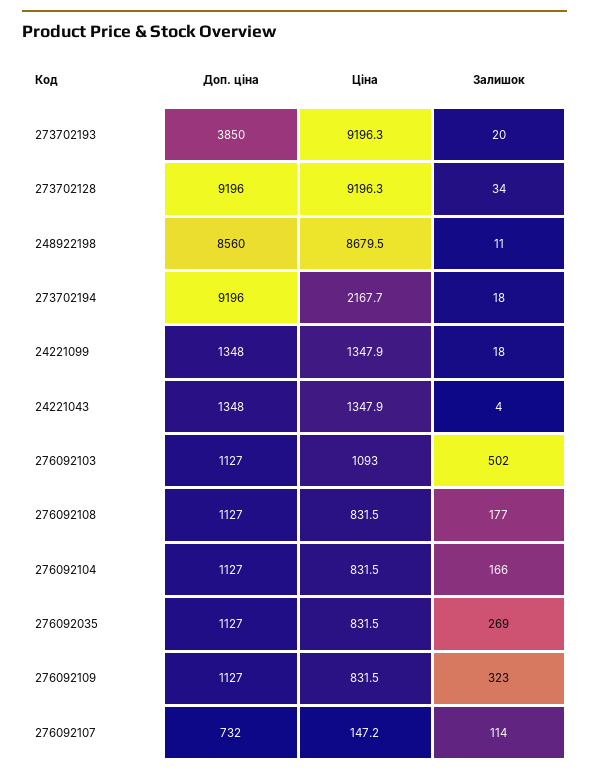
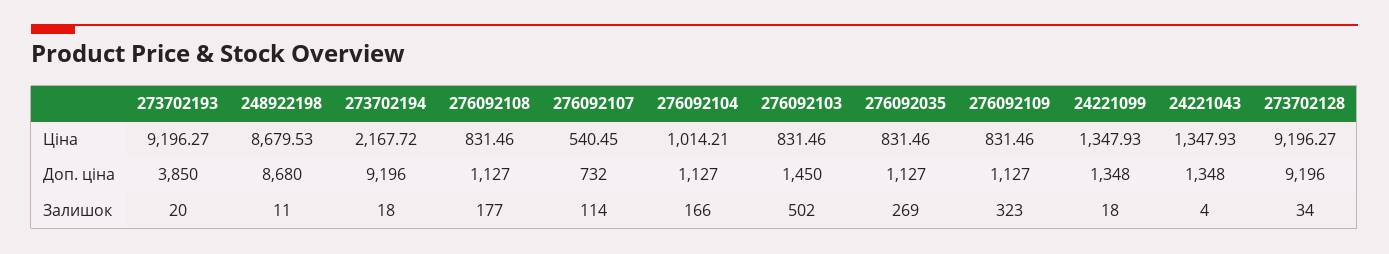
Доп. ціна, 248922198: 8560 -> 8680
Доп. ціна, 276092103: 1127 -> 1450
Ціна, 276092103: 1093 -> 831.46
Ціна, 276092104: 831.5 -> 1014.21
Ціна, 276092107: 147.2 -> 540.45

